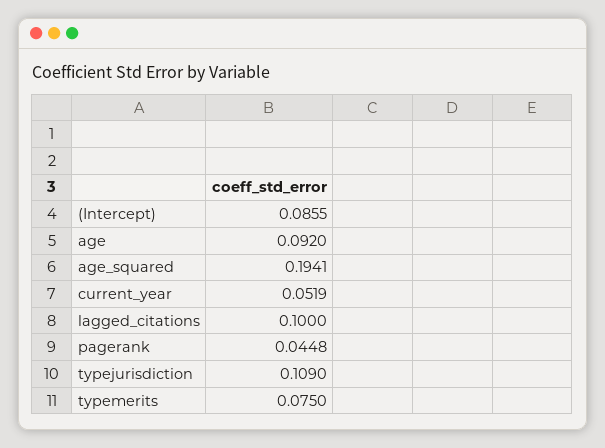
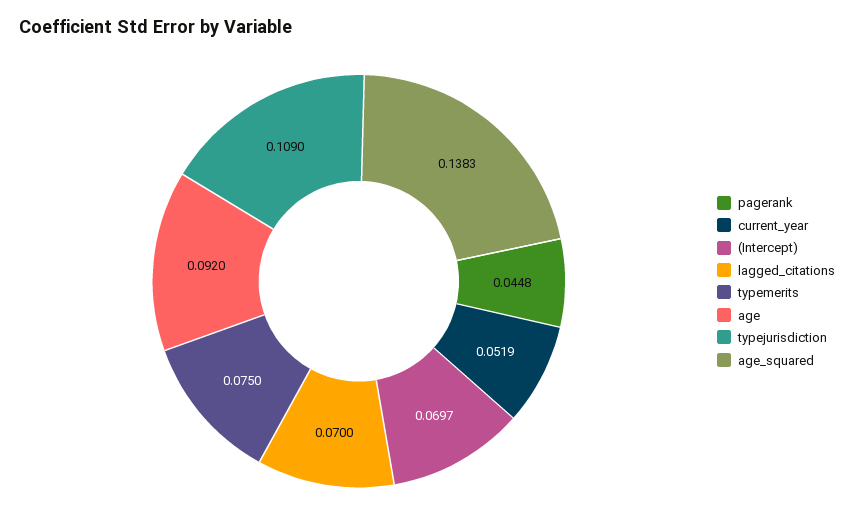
(Intercept): 0.0855 -> 0.0697
age_squared: 0.1941 -> 0.1383
lagged_citations: 0.1 -> 0.07

